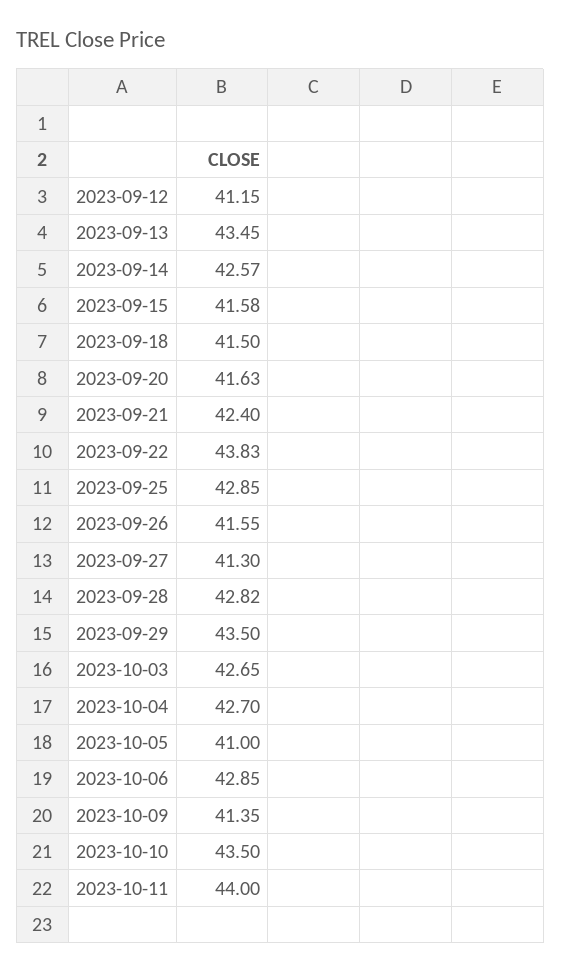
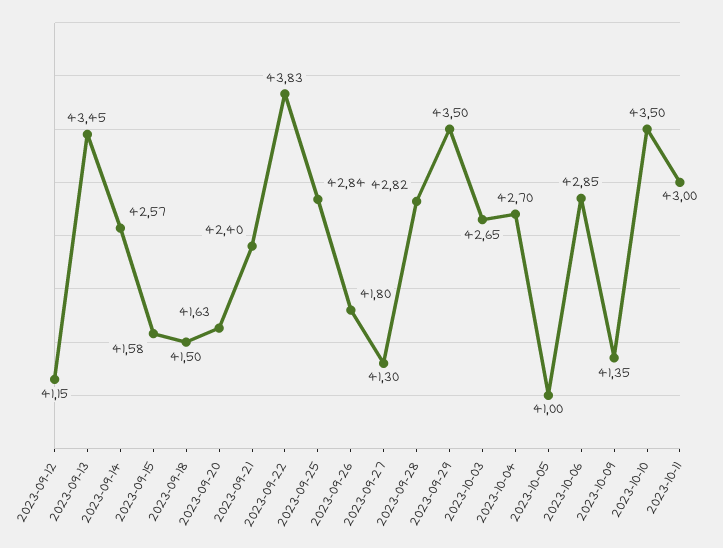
2023-09-25: 42.85 -> 42.84
2023-09-26: 41.55 -> 41.8
2023-10-11: 44 -> 43

